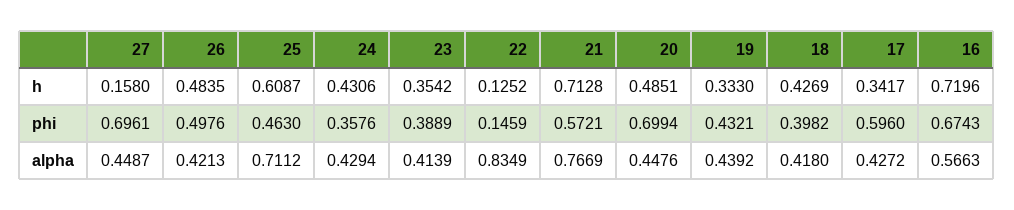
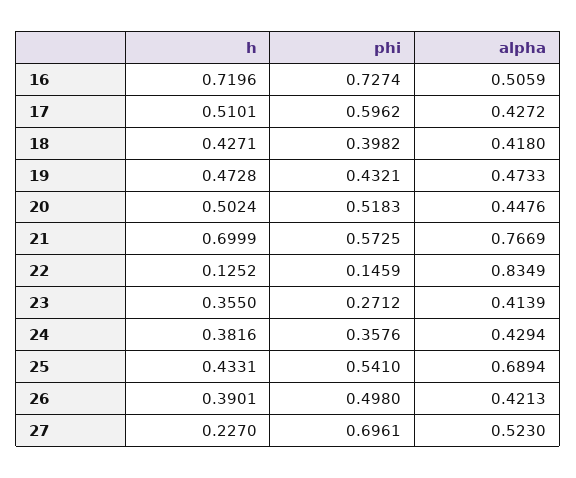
27, h: 0.158 -> 0.227
26, h: 0.4835 -> 0.3901
25, h: 0.6087 -> 0.4331
24, h: 0.4306 -> 0.3816
23, h: 0.3542 -> 0.355
21, h: 0.7128 -> 0.6999
20, h: 0.4851 -> 0.5024
19, h: 0.333 -> 0.4728
18, h: 0.4269 -> 0.4271
17, h: 0.3417 -> 0.5101
26, phi: 0.4976 -> 0.498
25, phi: 0.463 -> 0.541
23, phi: 0.3889 -> 0.2712
21, phi: 0.5721 -> 0.5725
20, phi: 0.6994 -> 0.5183
17, phi: 0.596 -> 0.5962
16, phi: 0.6743 -> 0.7274
27, alpha: 0.4487 -> 0.523
25, alpha: 0.7112 -> 0.6894
19, alpha: 0.4392 -> 0.4733
16, alpha: 0.5663 -> 0.5059

